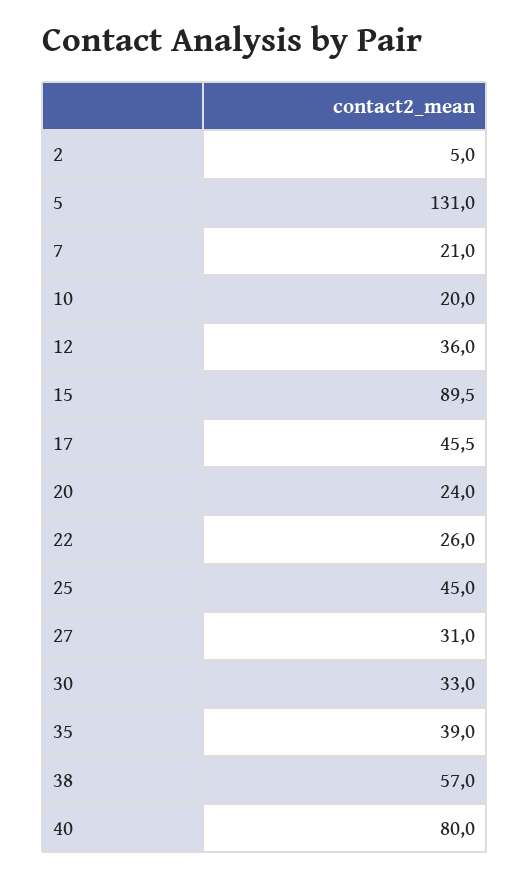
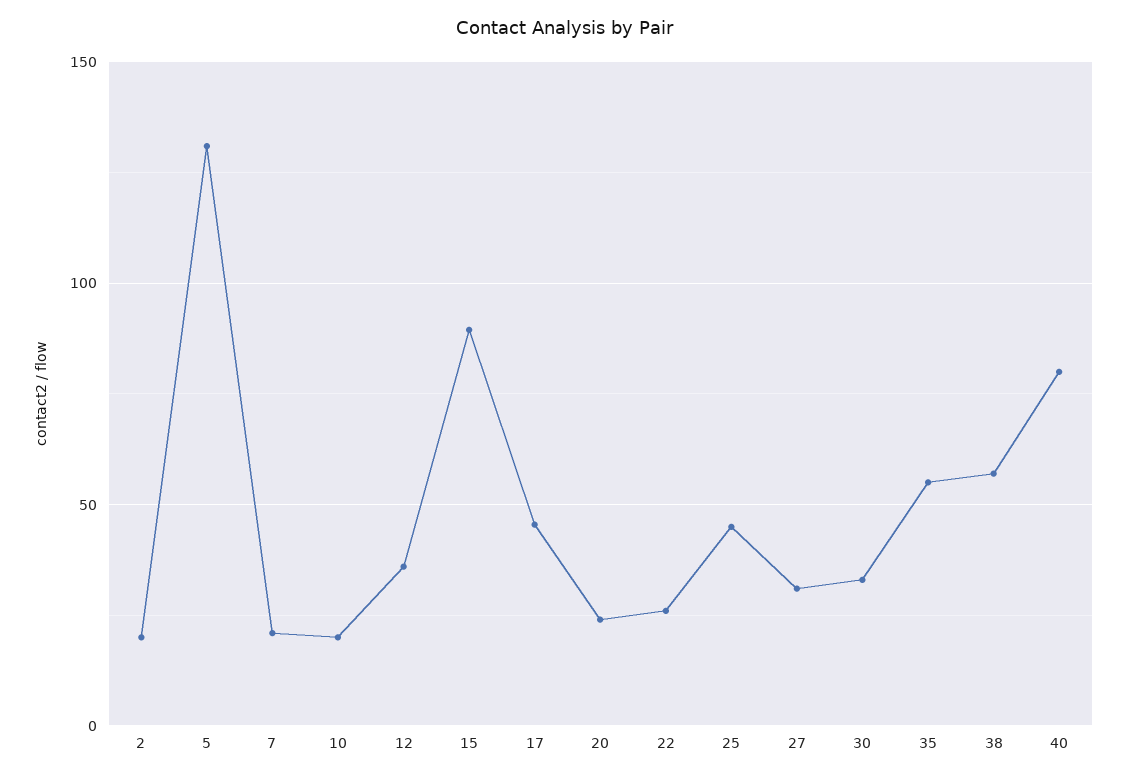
2: 5 -> 20
35: 39 -> 55

